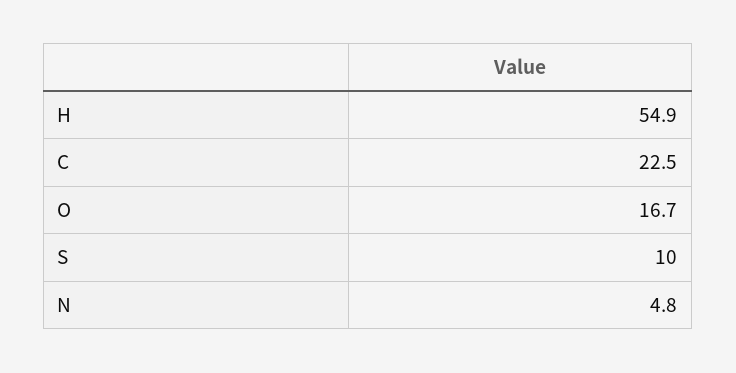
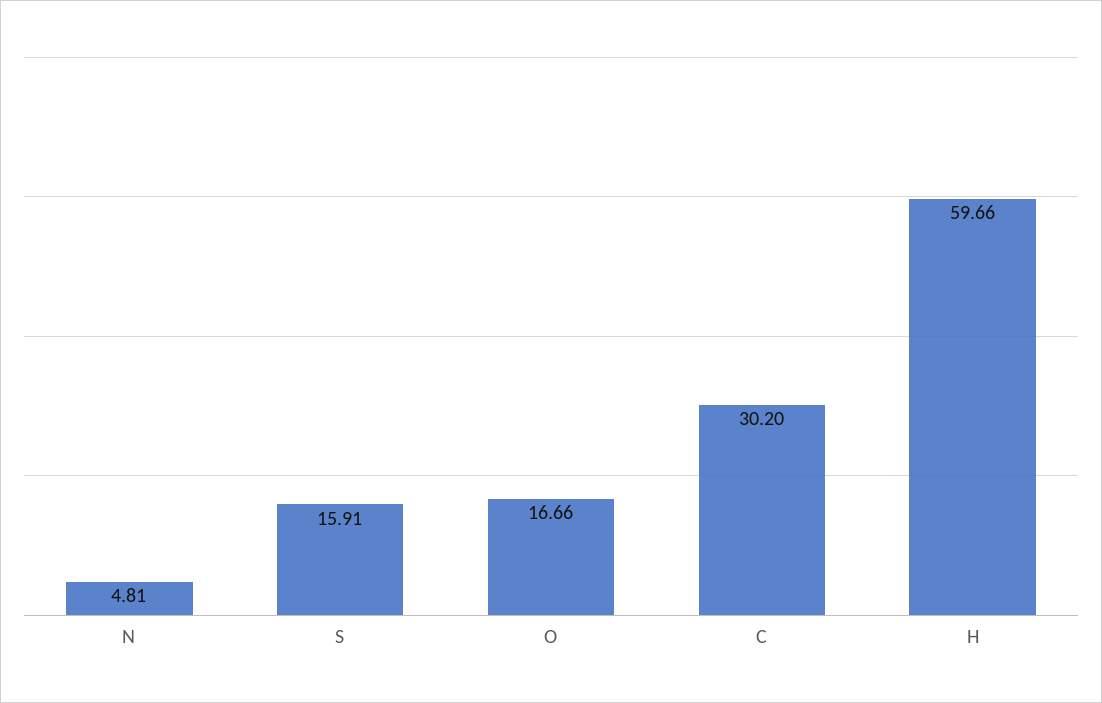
H: 54.9 -> 59.66
C: 22.5 -> 30.2
S: 10 -> 15.91

